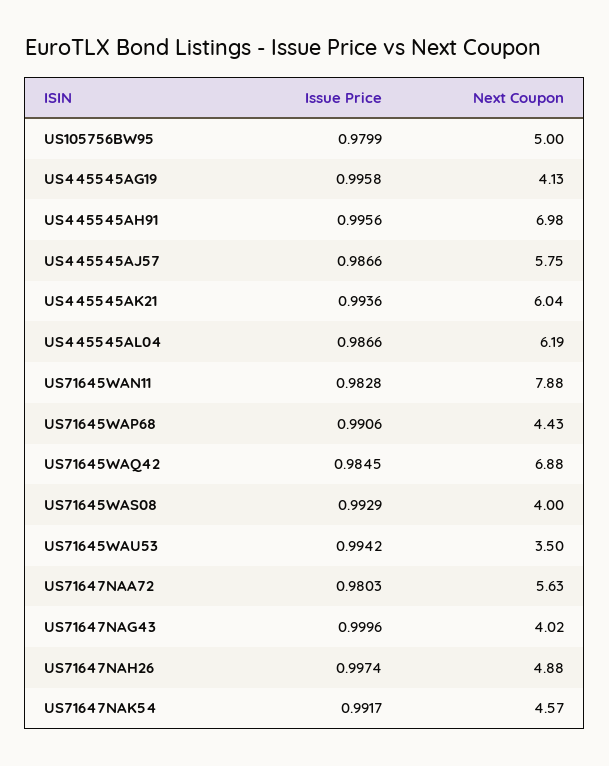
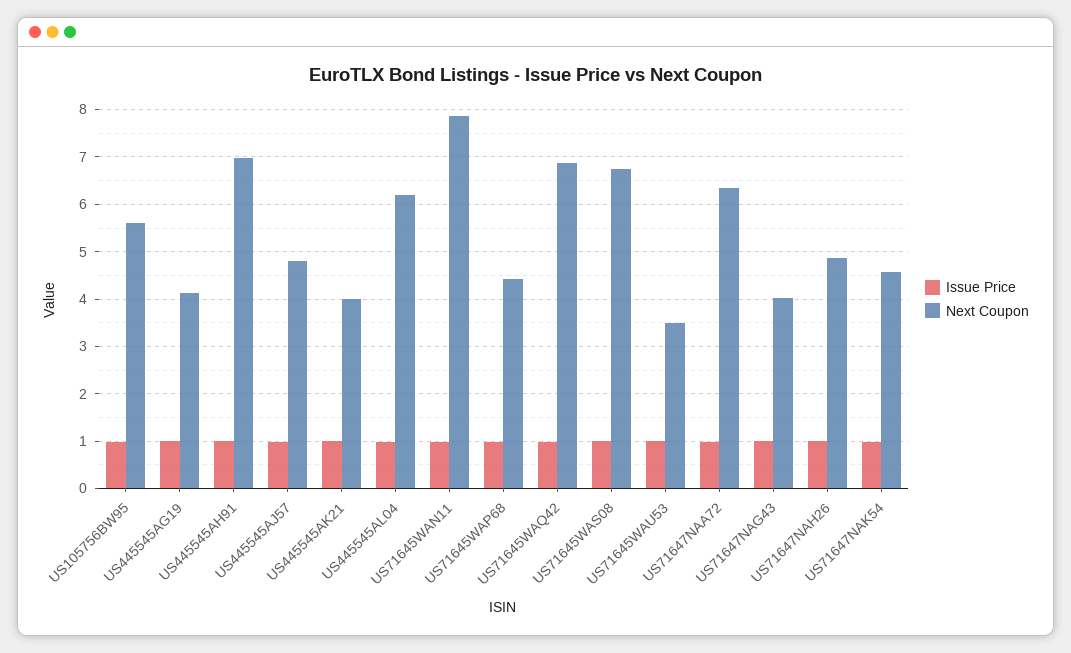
Next Coupon, US105756BW95: 5 -> 5.6
Next Coupon, US445545AJ57: 5.75 -> 4.8
Next Coupon, US445545AK21: 6.04 -> 4
Next Coupon, US71645WAS08: 4 -> 6.8
Next Coupon, US71647NAA72: 5.63 -> 6.4

